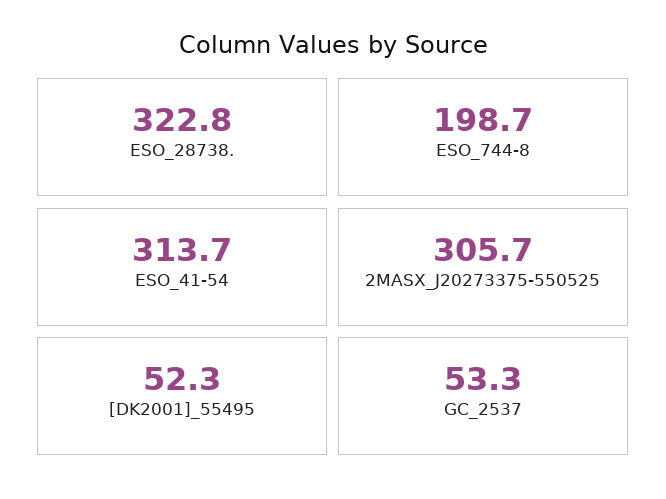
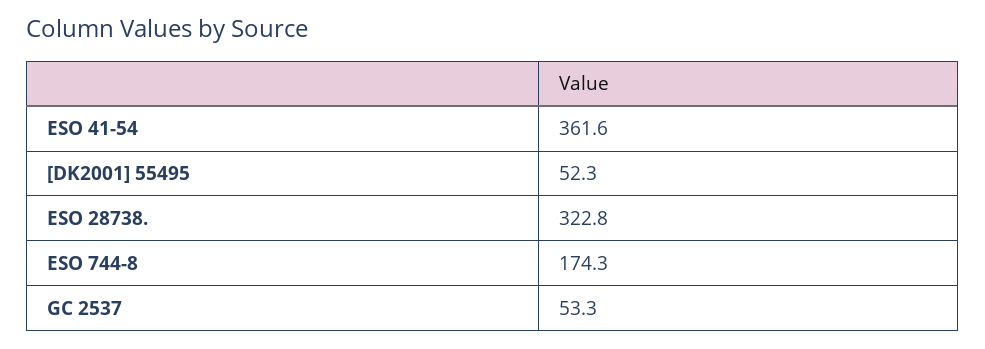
ESO_744-8: 198.7 -> 174.3
ESO_41-54: 313.7 -> 361.6
2MASX_J20273375-550525: 305.7 -> none

